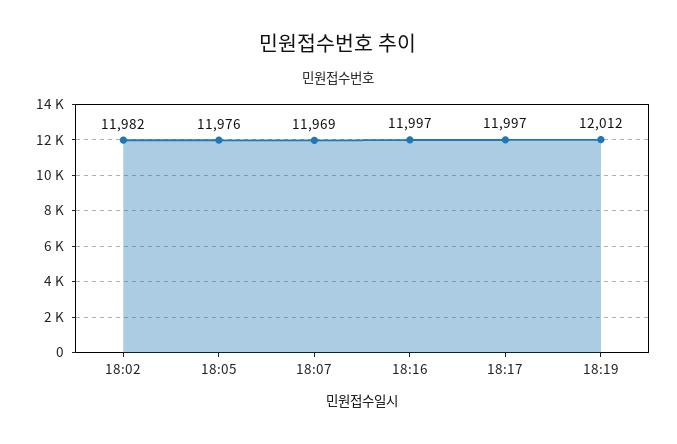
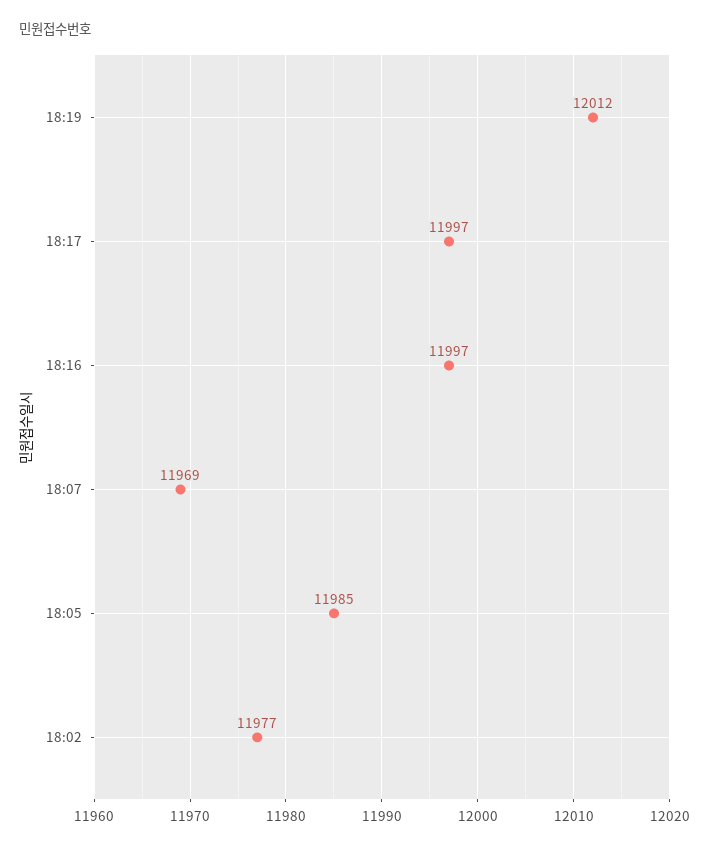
18:02: 11982 -> 11977
18:05: 11976 -> 11985

